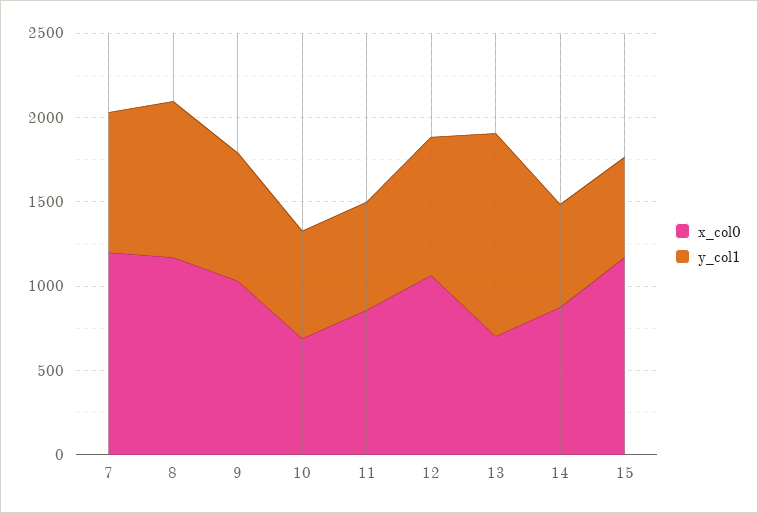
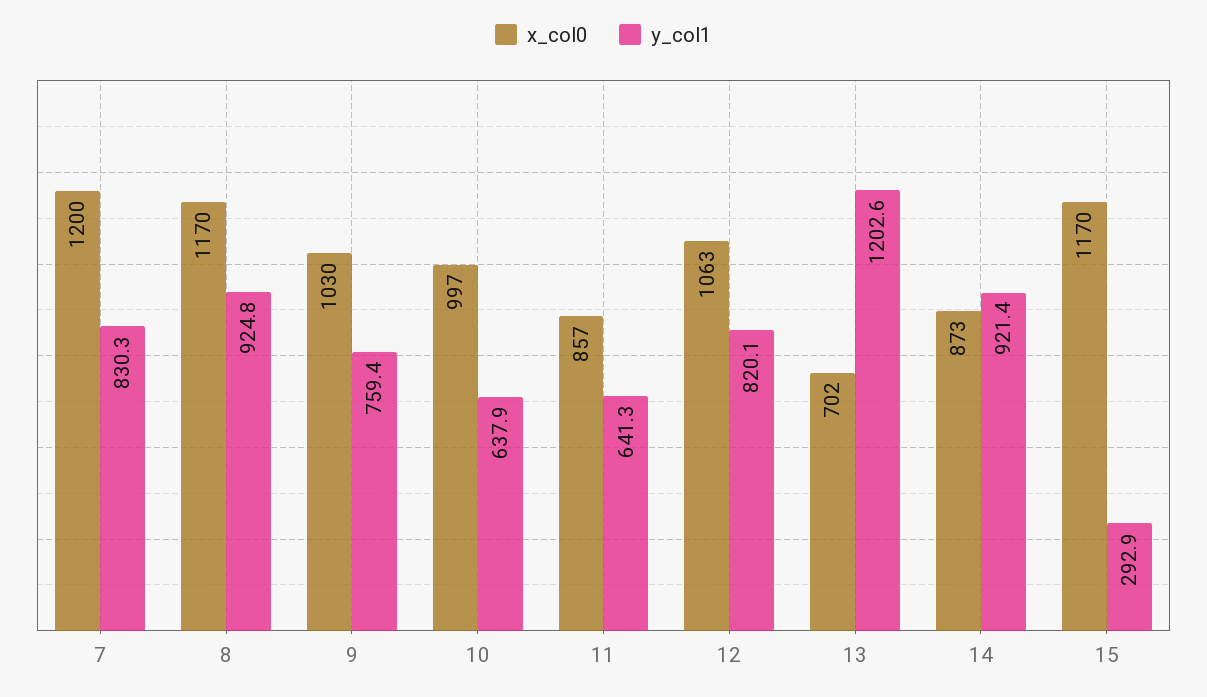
x_col0, 10: 700 -> 997
y_col1, 14: 600 -> 921.4
y_col1, 15: 600 -> 292.9

